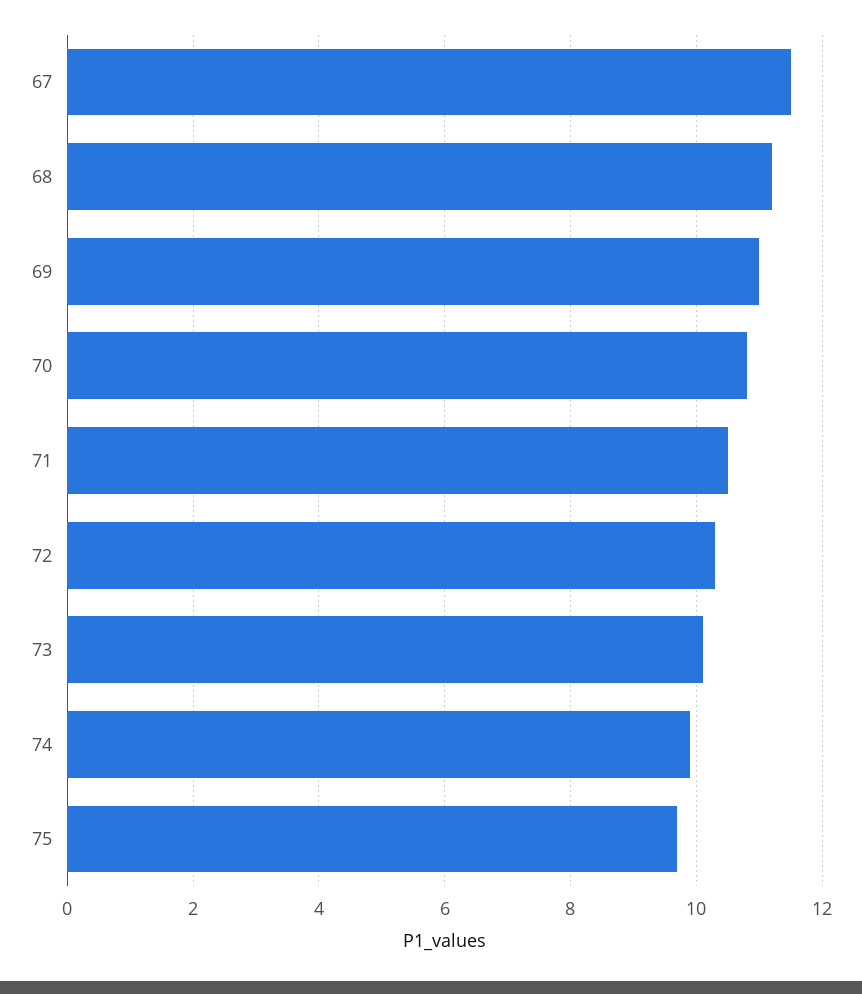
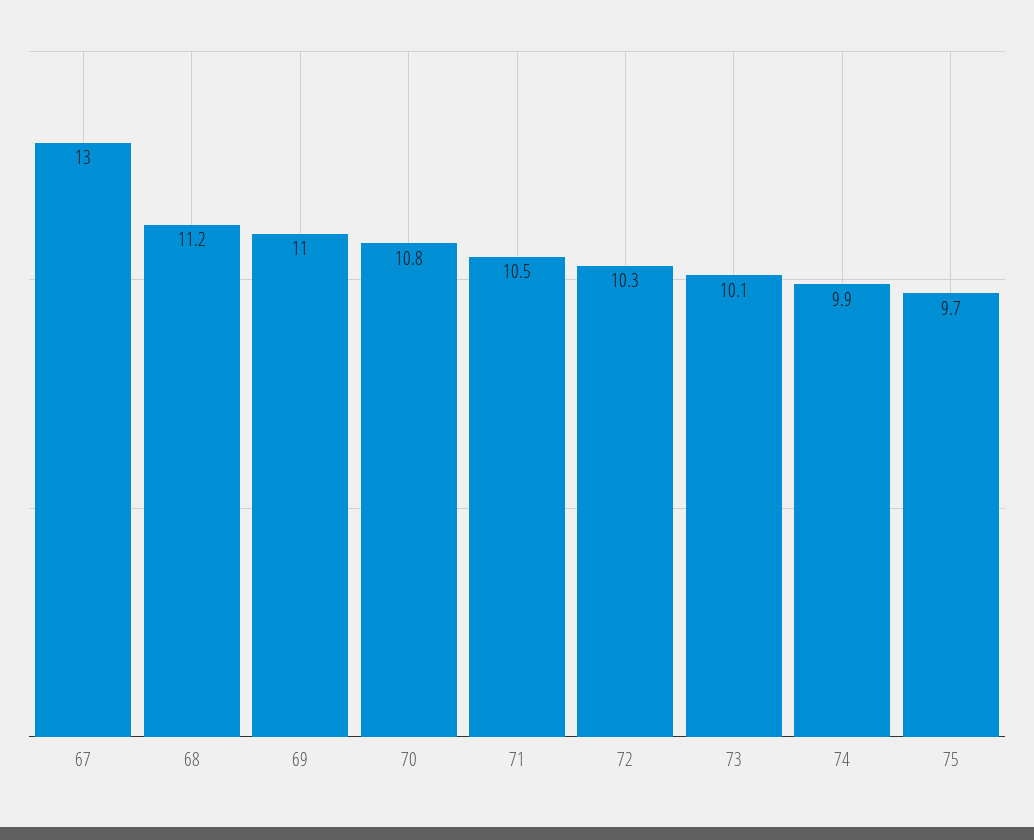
67: 11.5 -> 13

